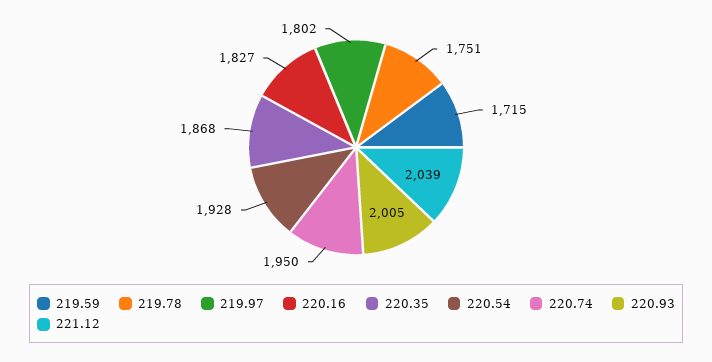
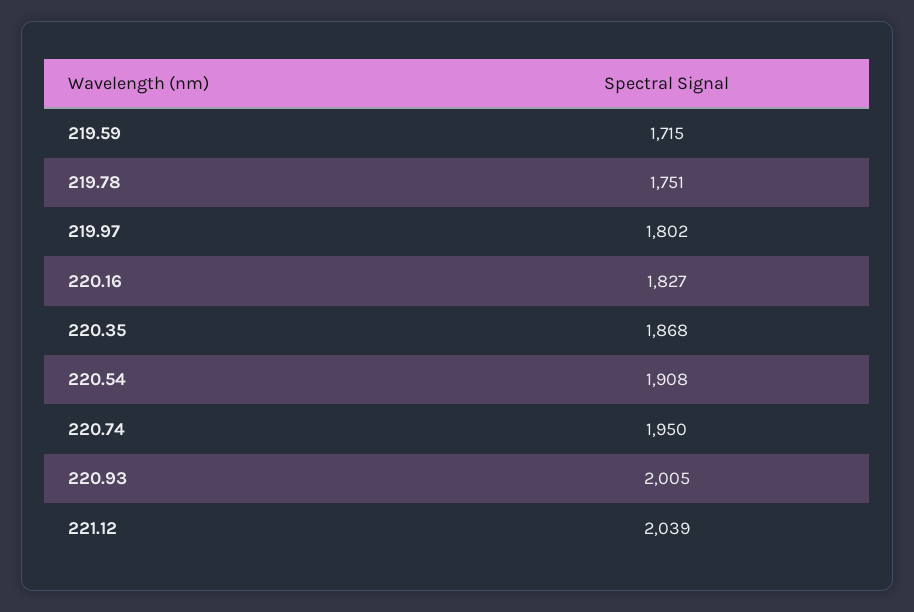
220.54: 1928 -> 1908

